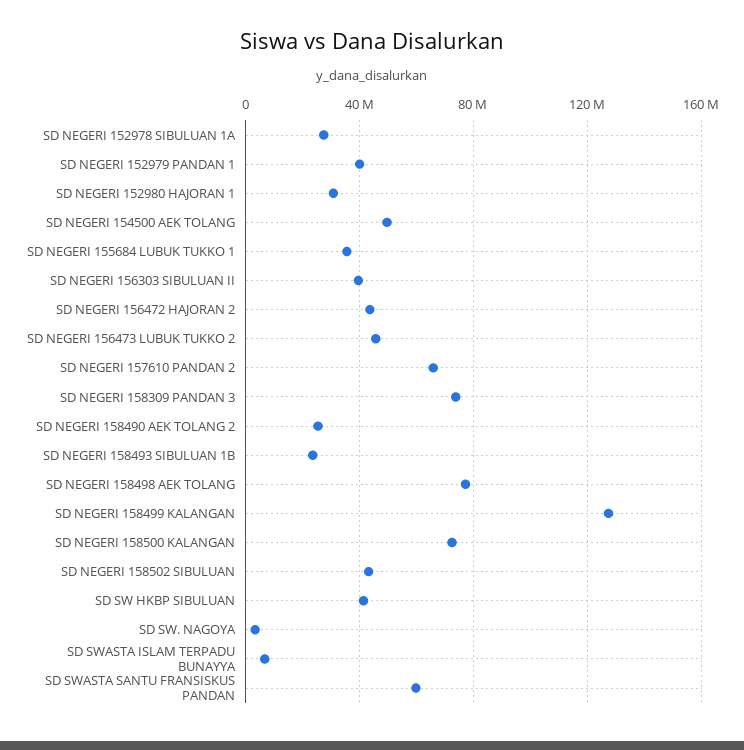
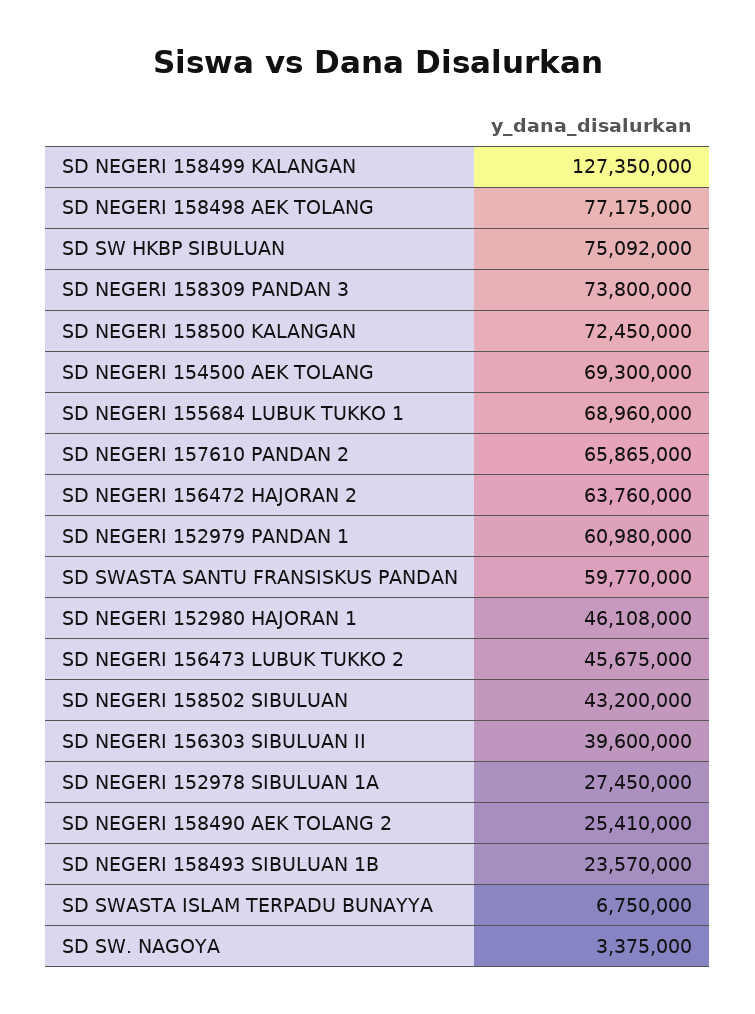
SD NEGERI 152979 PANDAN 1: 40000000 -> 60980000
SD NEGERI 152980 HAJORAN 1: 30000000 -> 46108000
SD NEGERI 154500 AEK TOLANG: 50000000 -> 69300000
SD NEGERI 155684 LUBUK TUKKO 1: 35000000 -> 68960000
SD NEGERI 156472 HAJORAN 2: 45000000 -> 63760000
SD SW HKBP SIBULUAN: 40000000 -> 75092000

